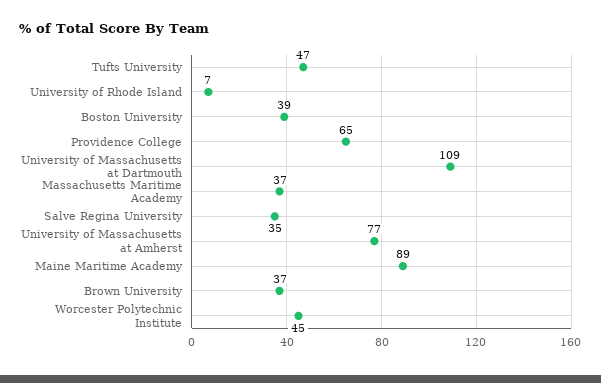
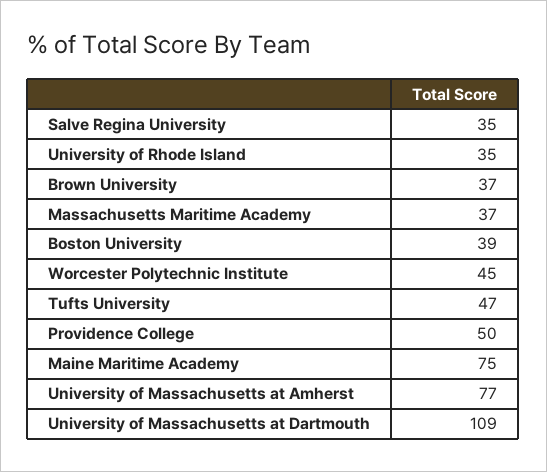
University of Rhode Island: 7 -> 35
Providence College: 65 -> 50
Maine Maritime Academy: 89 -> 75

